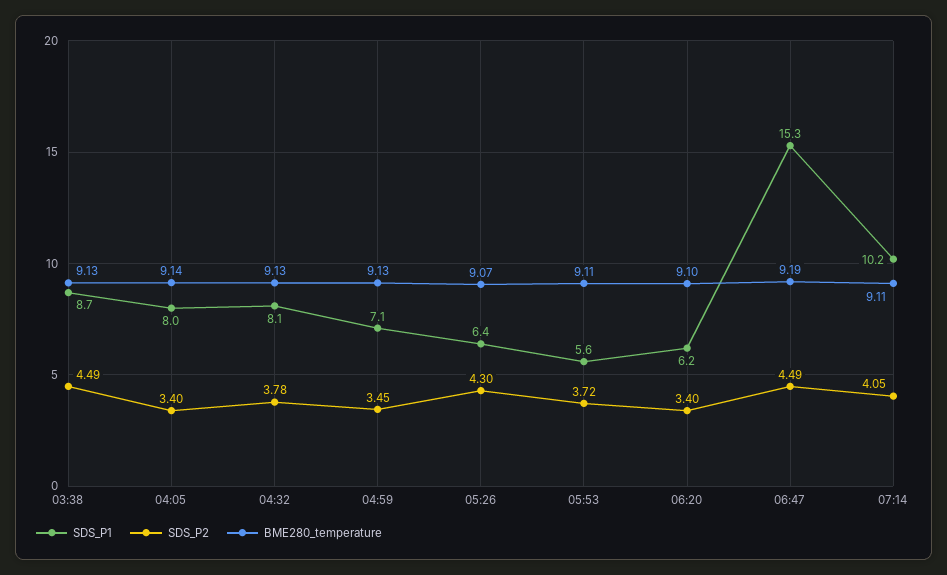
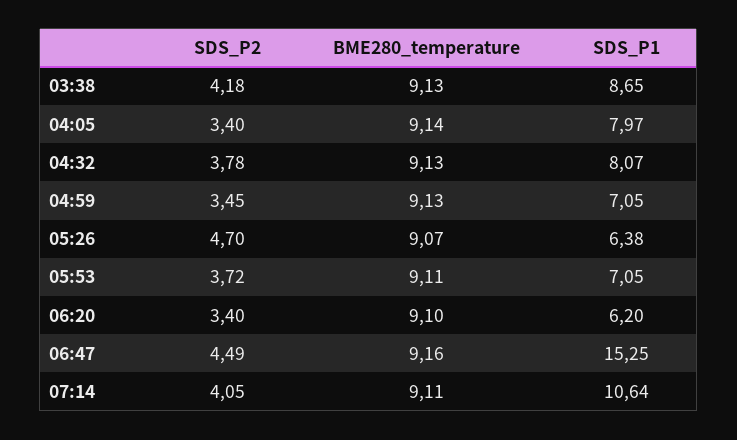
SDS_P2, 03:38: 4.49 -> 4.18
SDS_P2, 05:26: 4.3 -> 4.7
SDS_P1, 05:53: 5.6 -> 7.05
BME280_temperature, 06:47: 9.19 -> 9.16
SDS_P1, 07:14: 10.2 -> 10.64

